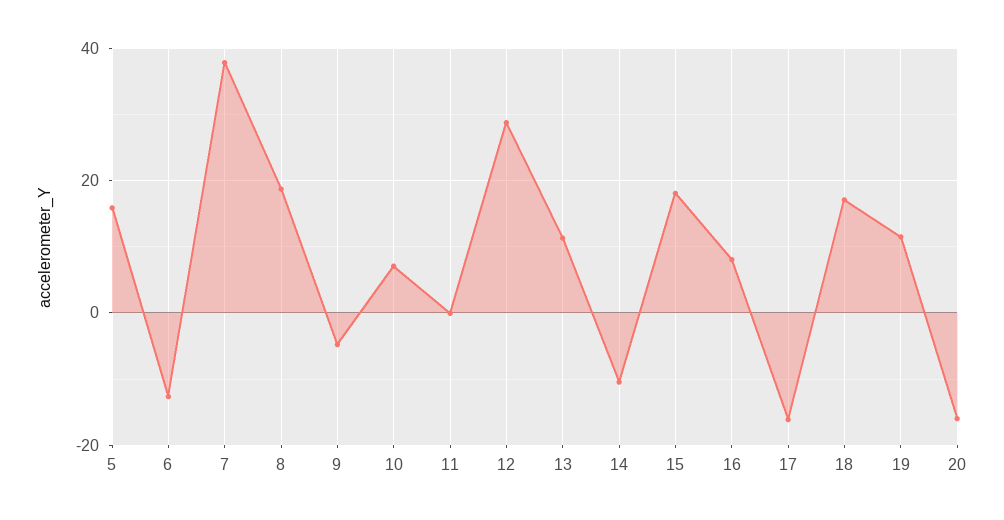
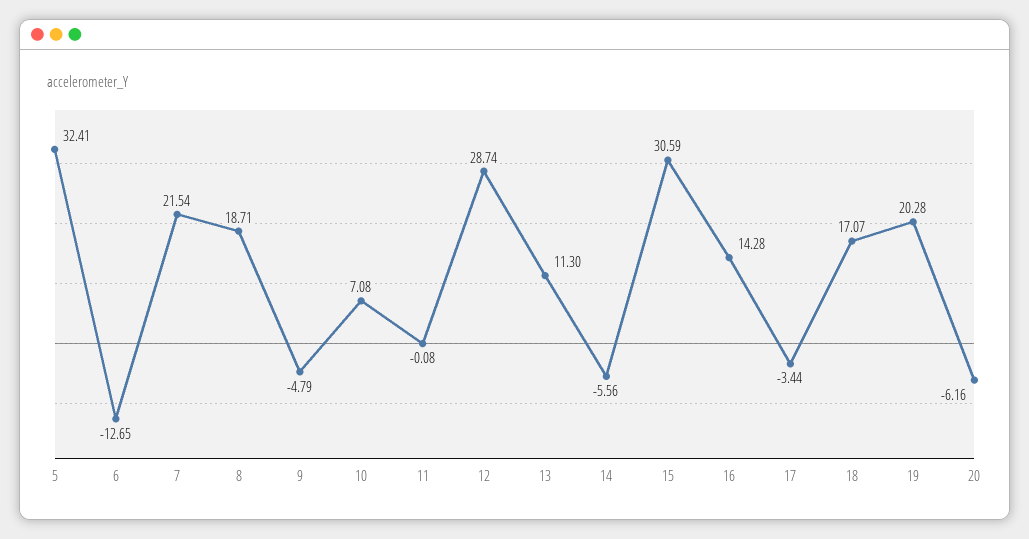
5: 16 -> 32.41
7: 38 -> 21.54
14: -10 -> -5.56
15: 18 -> 30.59
16: 8 -> 14.28
17: -16 -> -3.44
19: 12 -> 20.28
20: -16 -> -6.16

